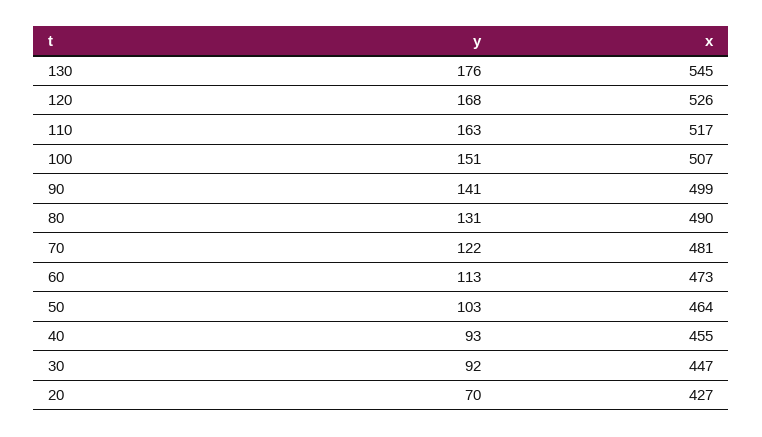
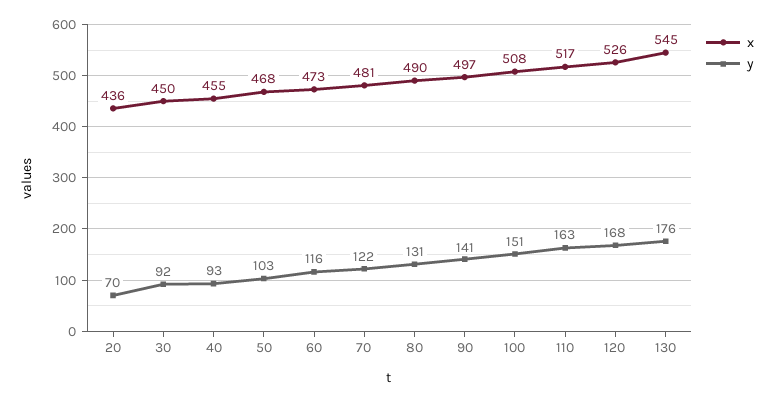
x, 100: 507 -> 508
x, 90: 499 -> 497
y, 60: 113 -> 116
x, 50: 464 -> 468
x, 30: 447 -> 450
x, 20: 427 -> 436

